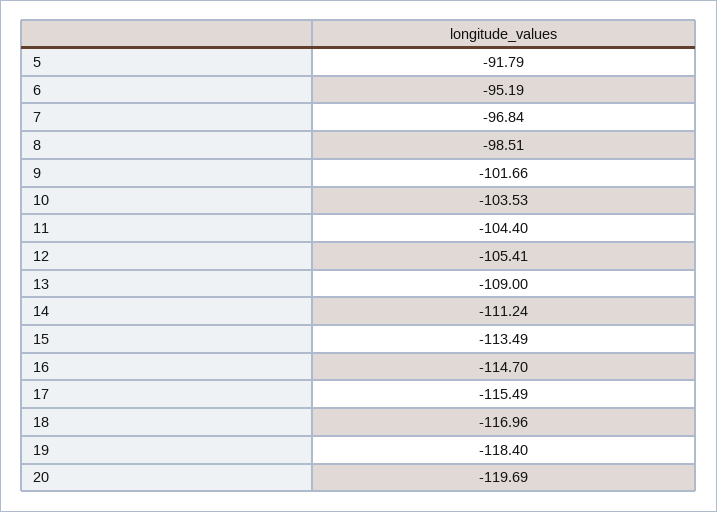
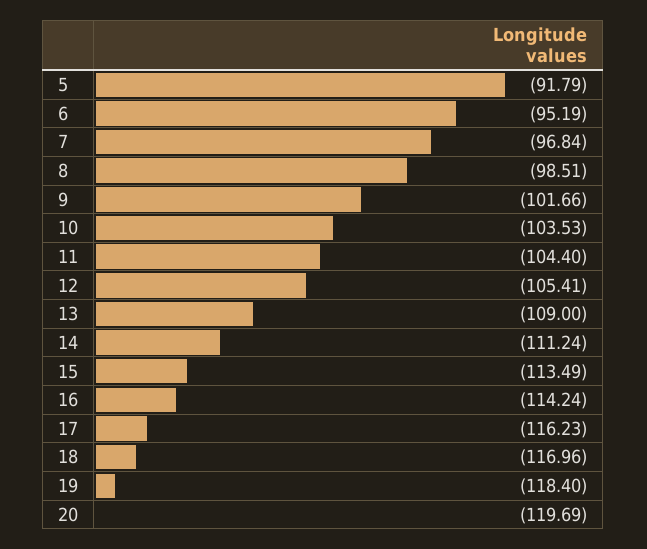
16: -114.7 -> -114.24
17: -115.49 -> -116.23

